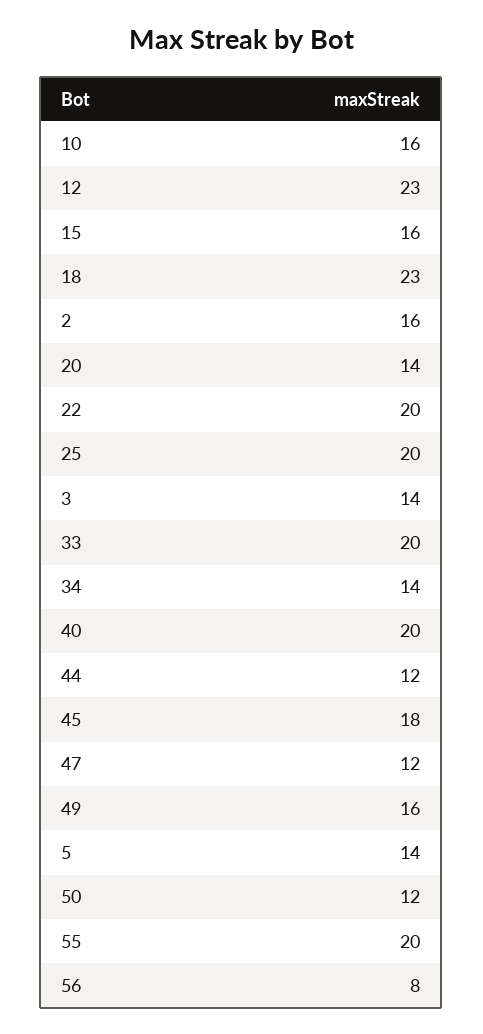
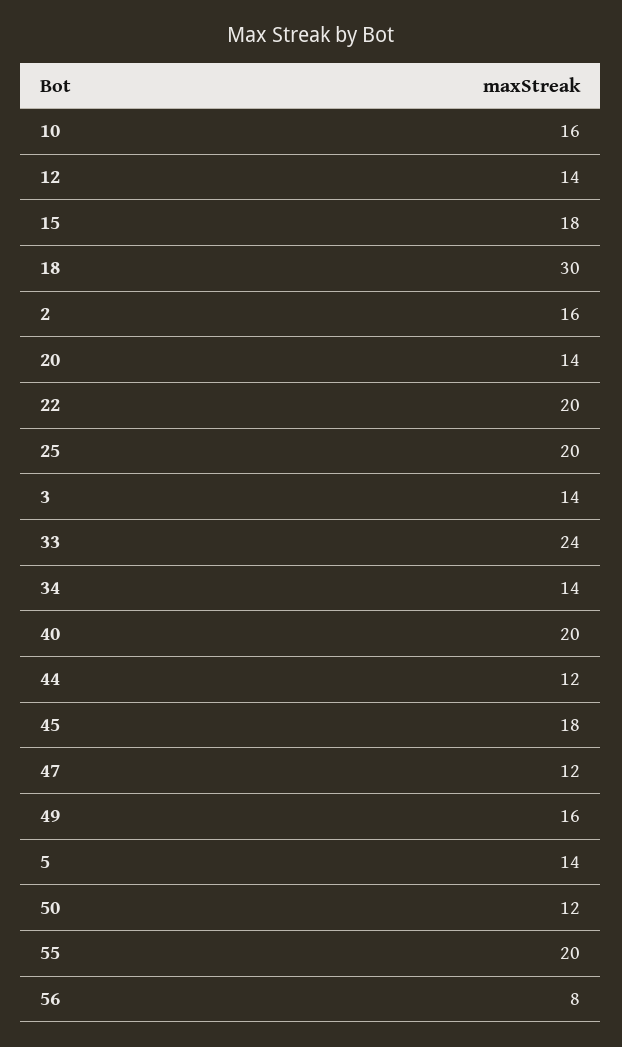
12: 23 -> 14
15: 16 -> 18
18: 23 -> 30
33: 20 -> 24

